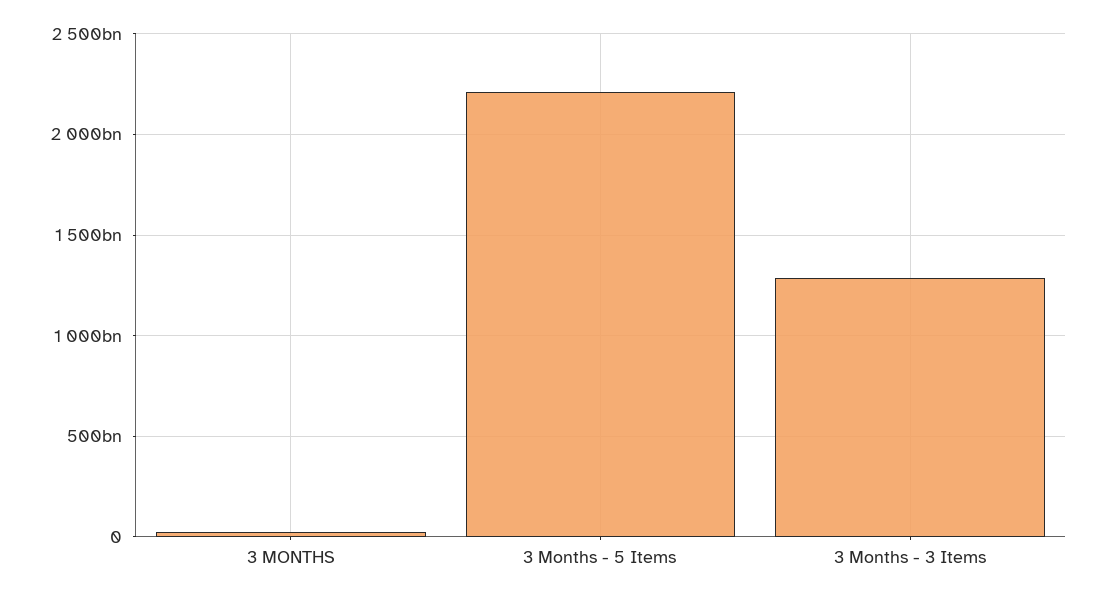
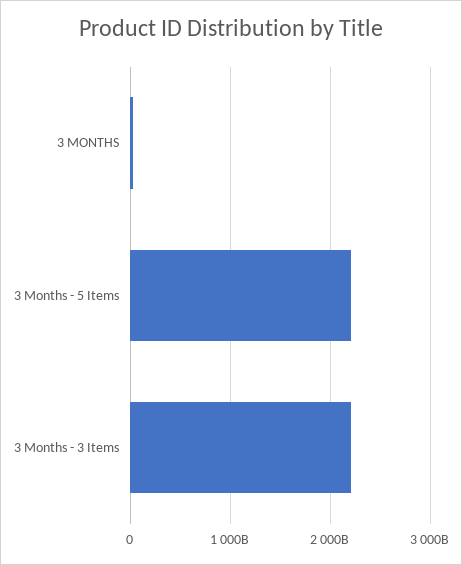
3 Months - 3 Items: 1300000000000 -> 2200000000000

